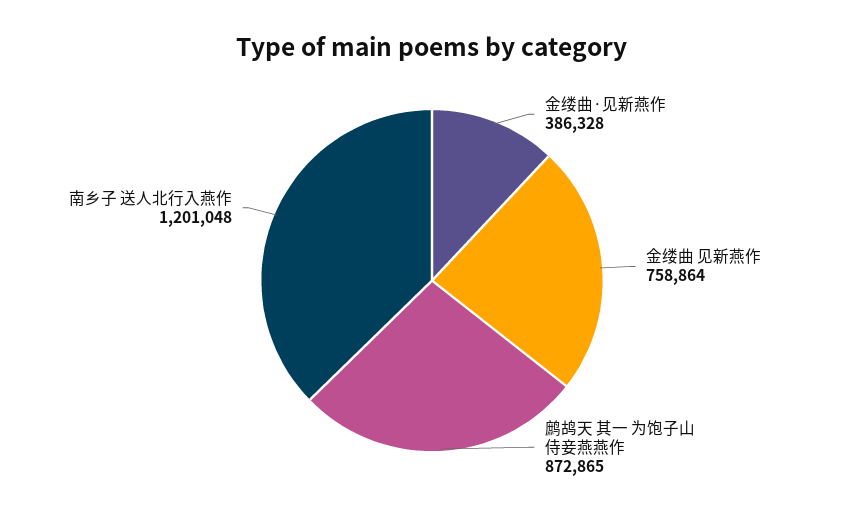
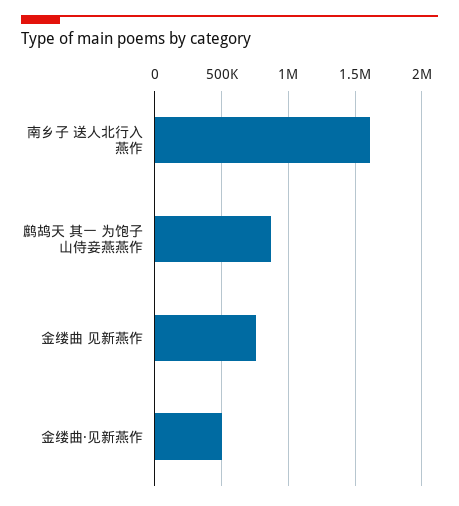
金缕曲·见新燕作: 386328 -> 500000
南乡子 送人北行入燕作: 1201048 -> 1600000

